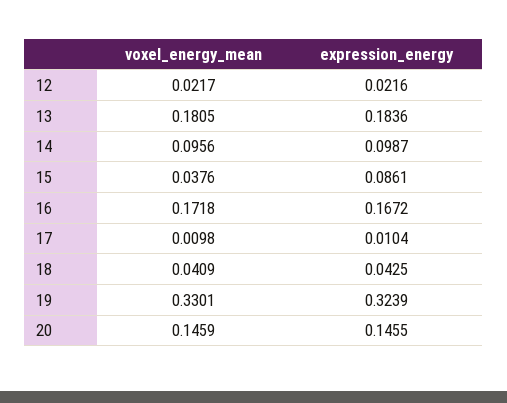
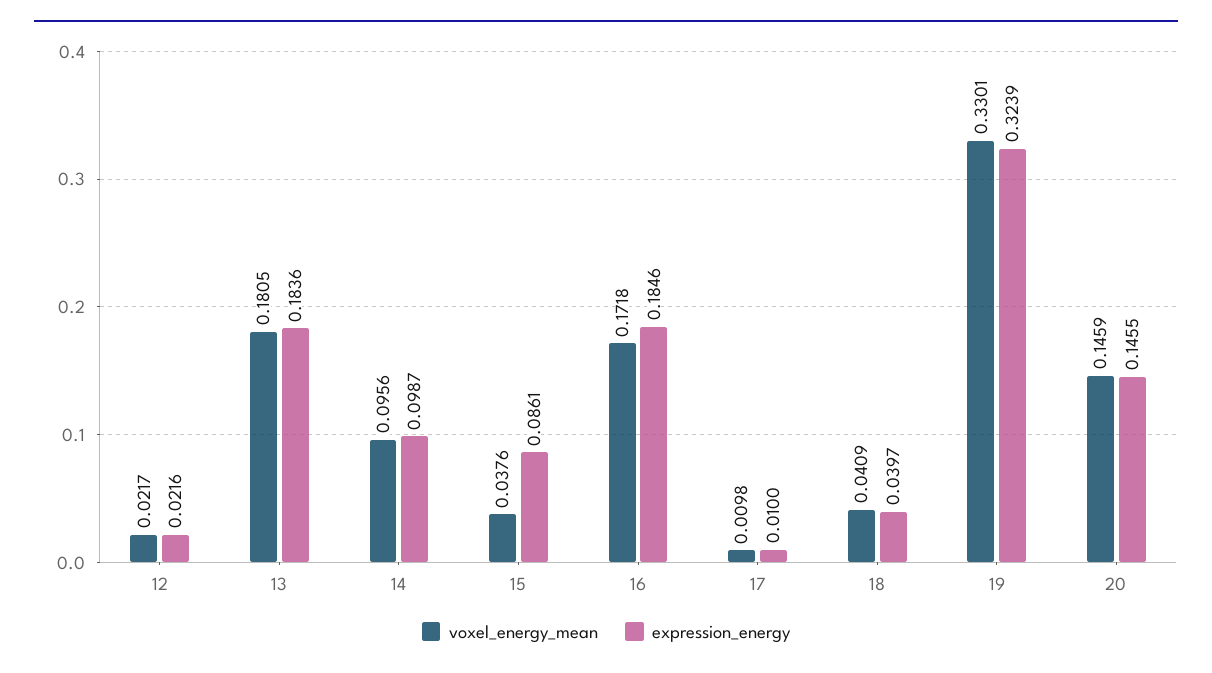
expression_energy, 16: 0.1672 -> 0.1846
expression_energy, 17: 0.0104 -> 0.01
expression_energy, 18: 0.0425 -> 0.0397

